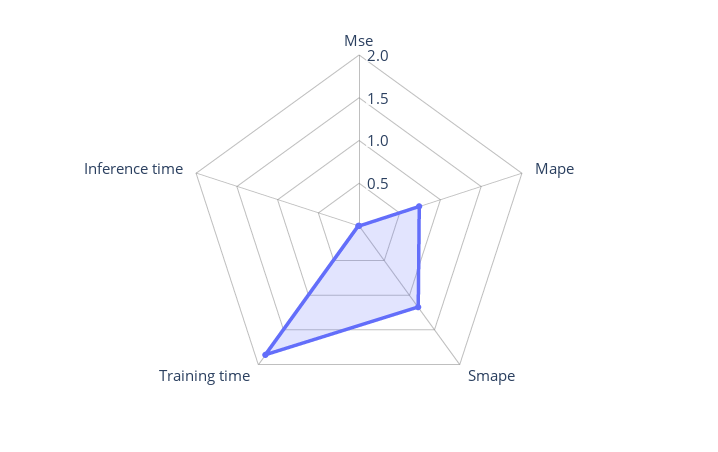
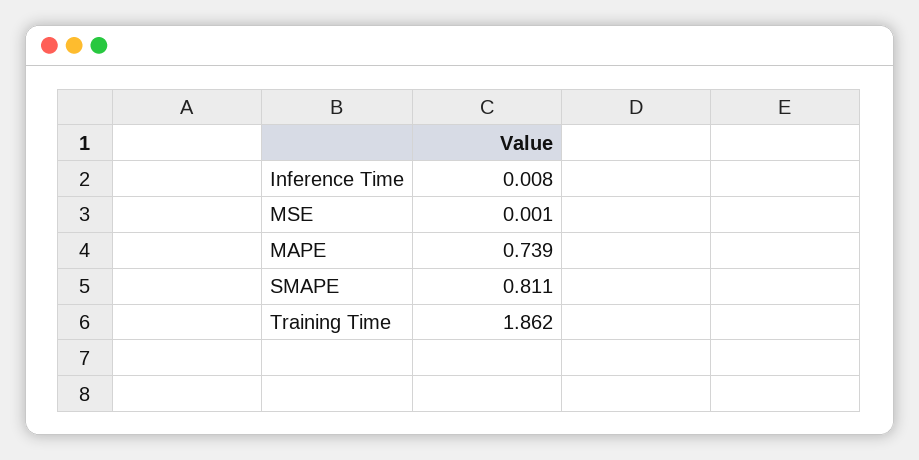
Smape: 1.2 -> 0.811

